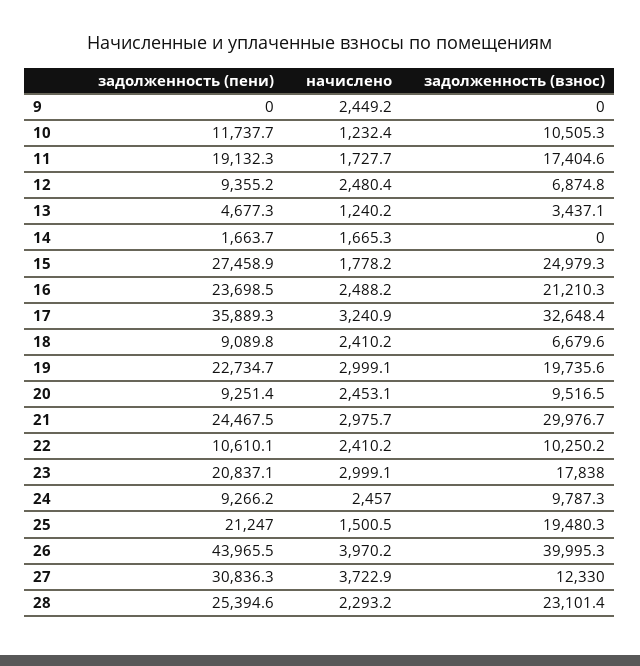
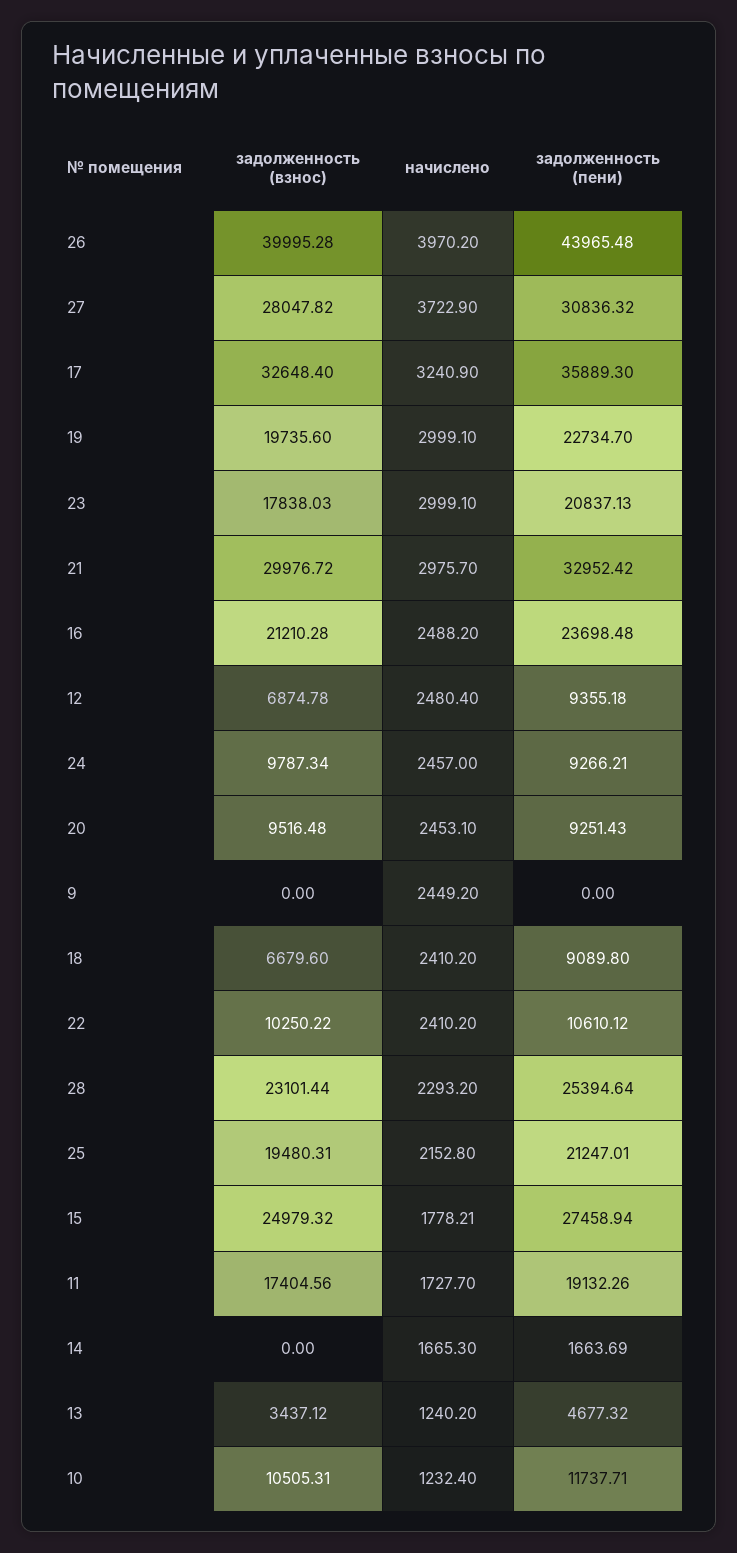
задолженность (пени), 21: 24467.5 -> 32952.42
начислено, 25: 1500.5 -> 2152.8
задолженность (взнос), 27: 12330 -> 28047.82

